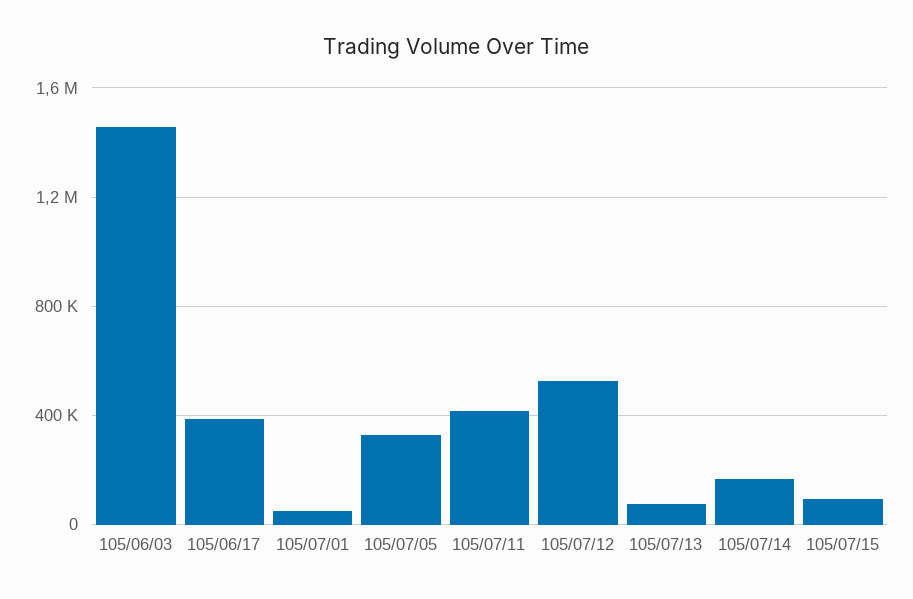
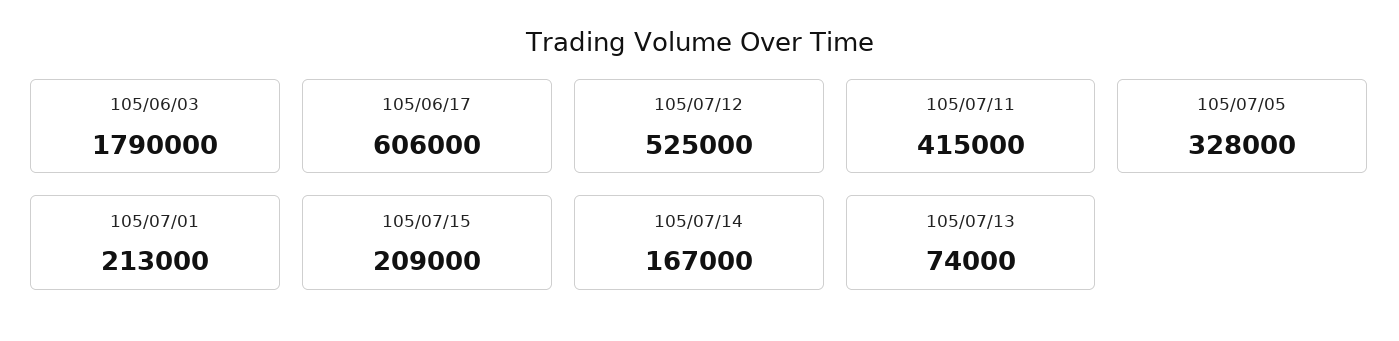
105/06/03: 1450000 -> 1790000
105/06/17: 400000 -> 606000
105/07/01: 50000 -> 213000
105/07/15: 100000 -> 209000

